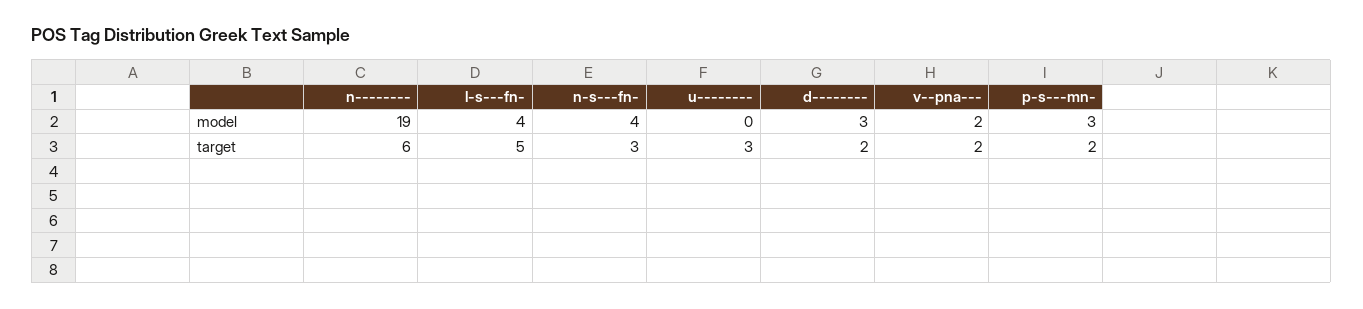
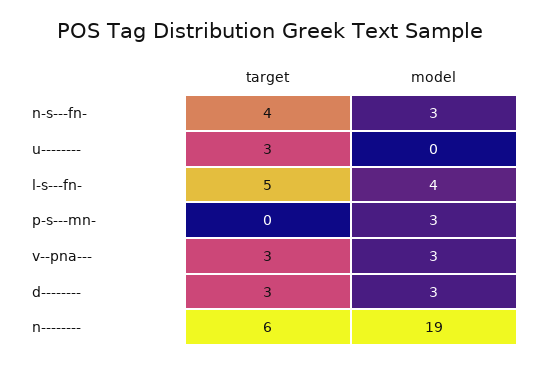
n-s---fn-, model: 4 -> 3
v--pna---, model: 2 -> 3
n-s---fn-, target: 3 -> 4
d--------, target: 2 -> 3
v--pna---, target: 2 -> 3
p-s---mn-, target: 2 -> 0

